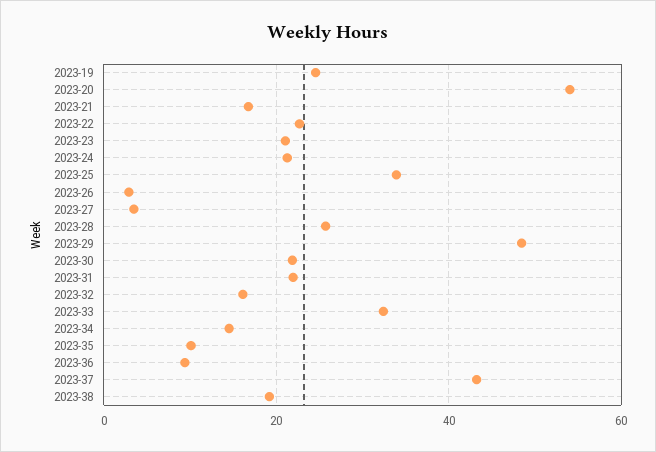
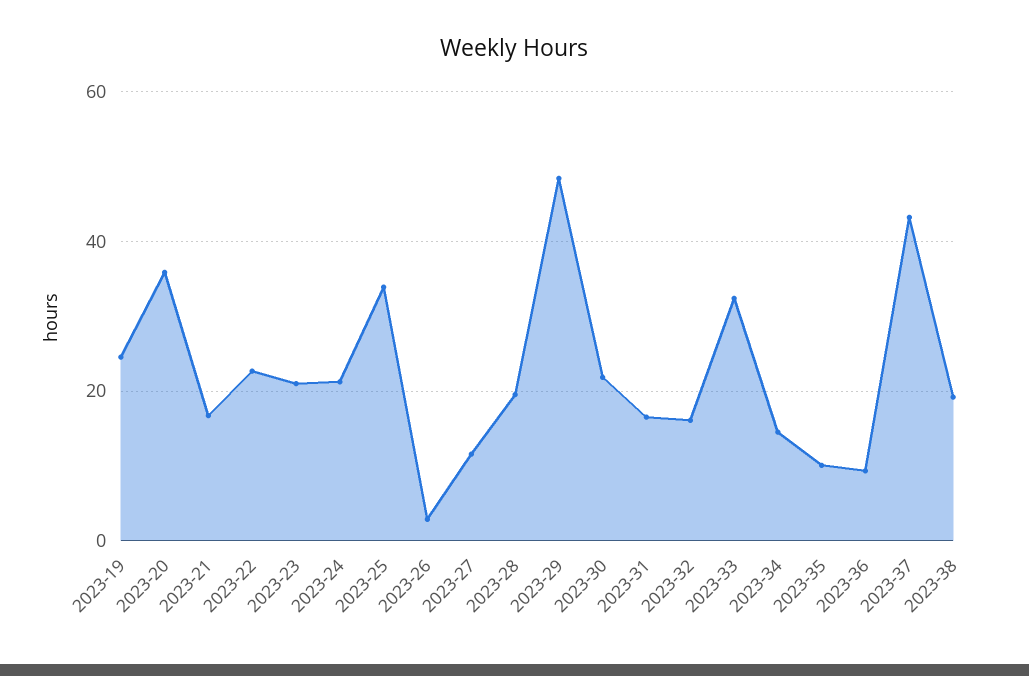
2023-20: 54 -> 36
2023-27: 4 -> 12
2023-28: 26 -> 20
2023-31: 22 -> 16

